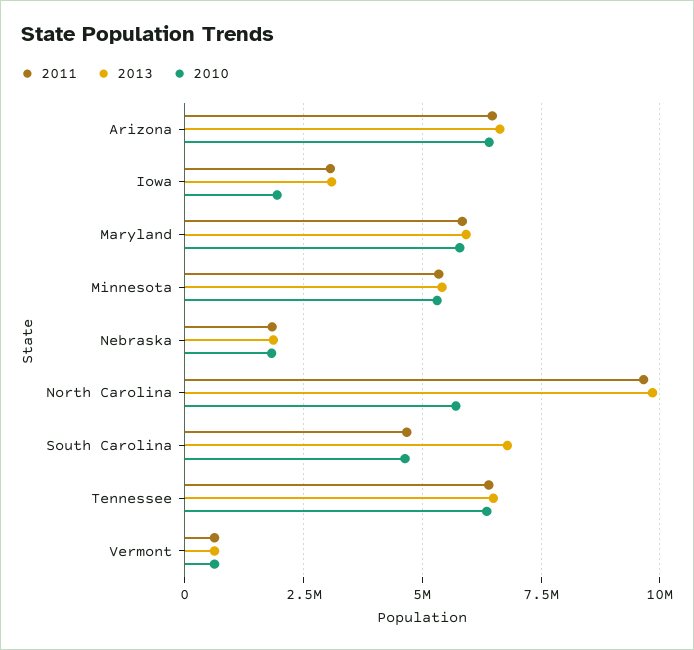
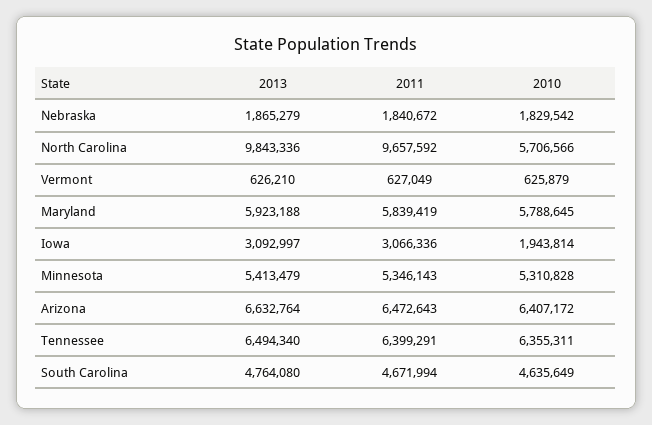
2013, South Carolina: 6750000 -> 4764080

